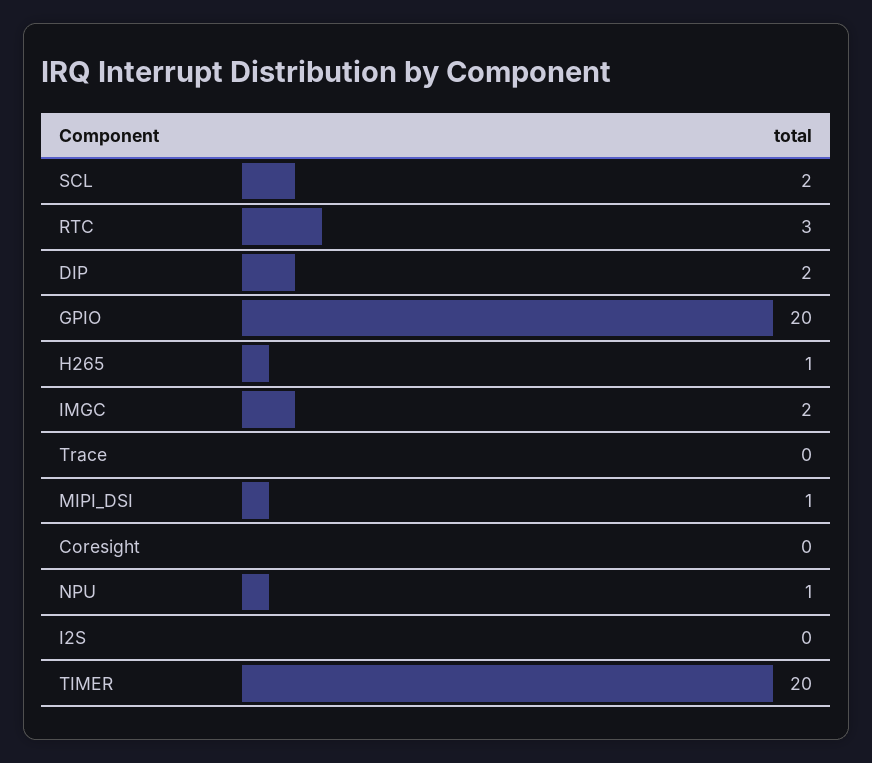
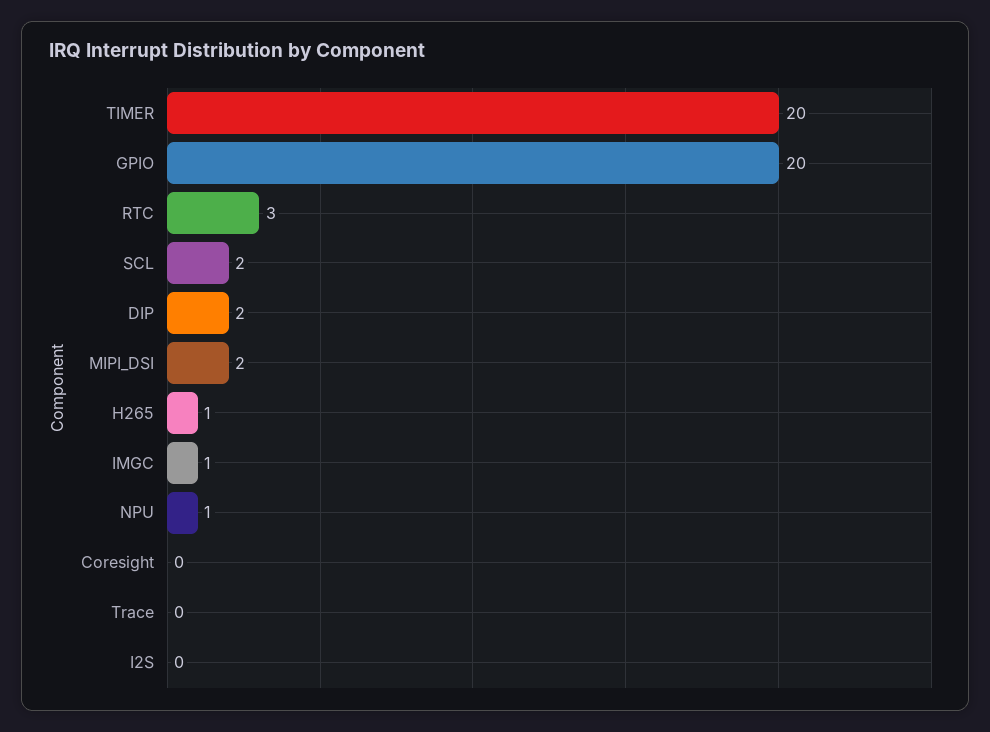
IMGC: 2 -> 1
MIPI_DSI: 1 -> 2

